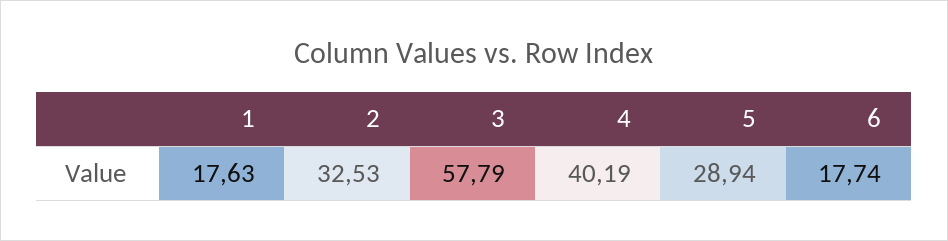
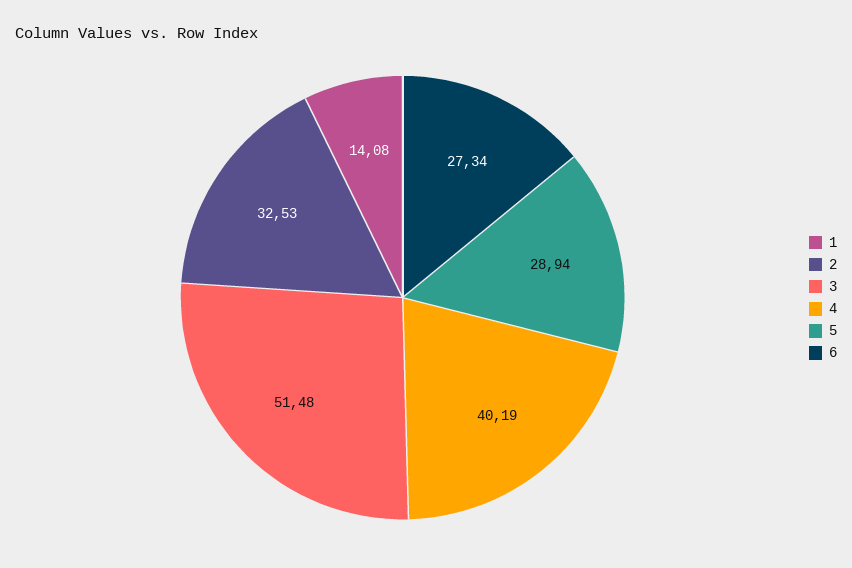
1: 17.63 -> 14.08
3: 57.79 -> 51.48
6: 17.74 -> 27.34

